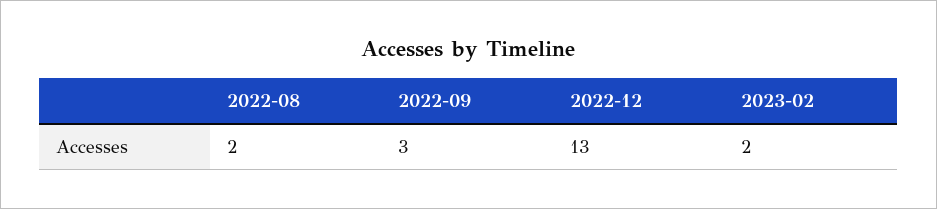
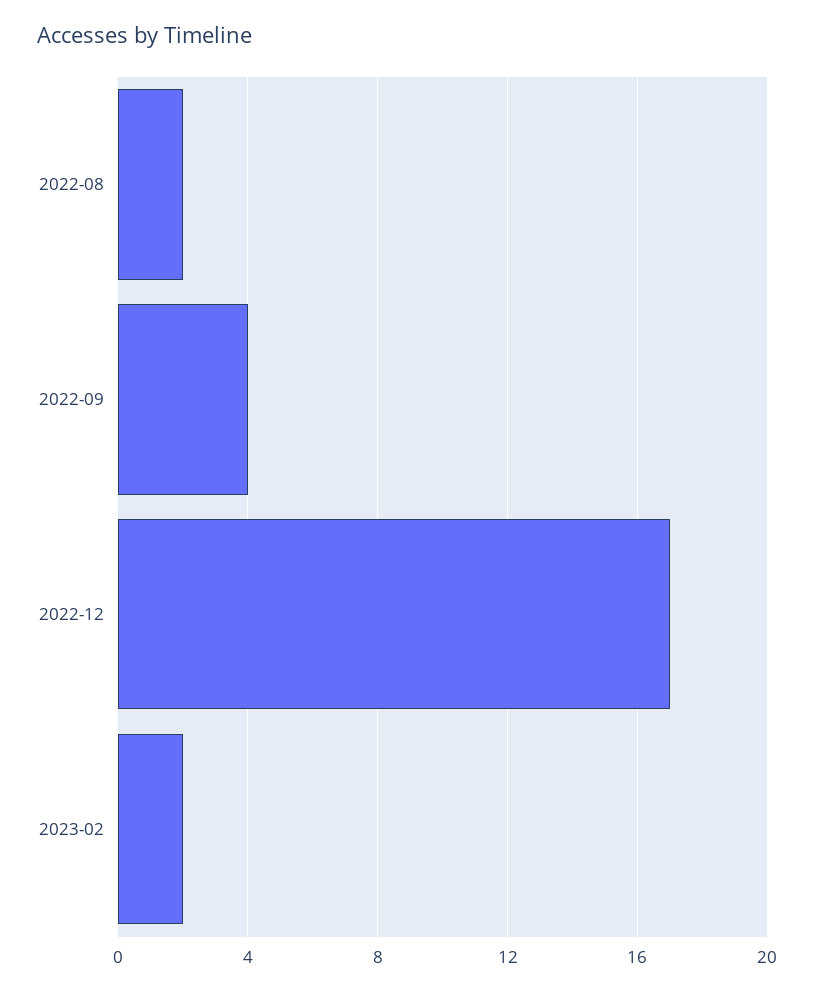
2022-09: 3 -> 4
2022-12: 13 -> 17

